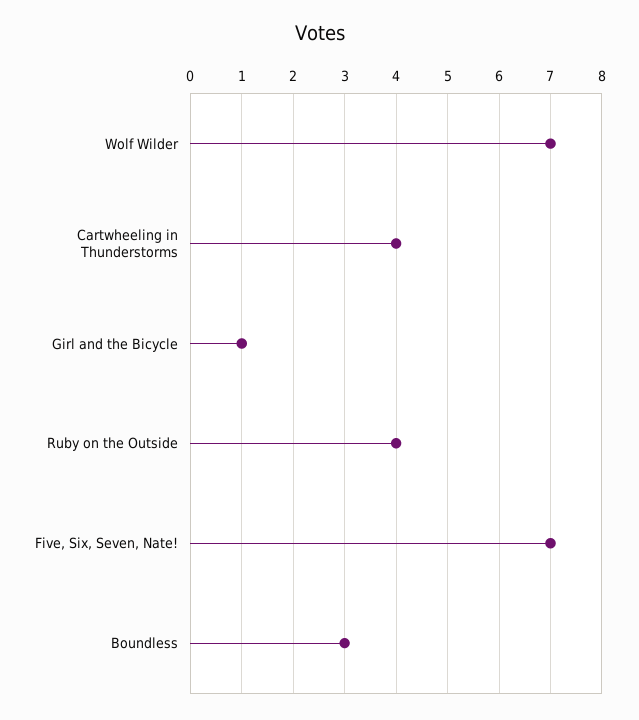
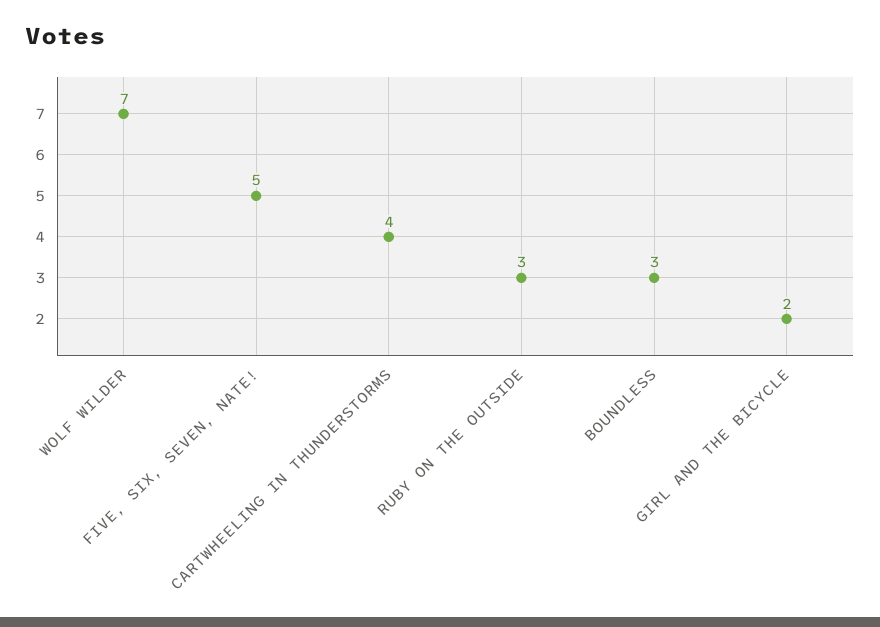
Girl and the Bicycle: 1 -> 2
Ruby on the Outside: 4 -> 3
Five, Six, Seven, Nate!: 7 -> 5

